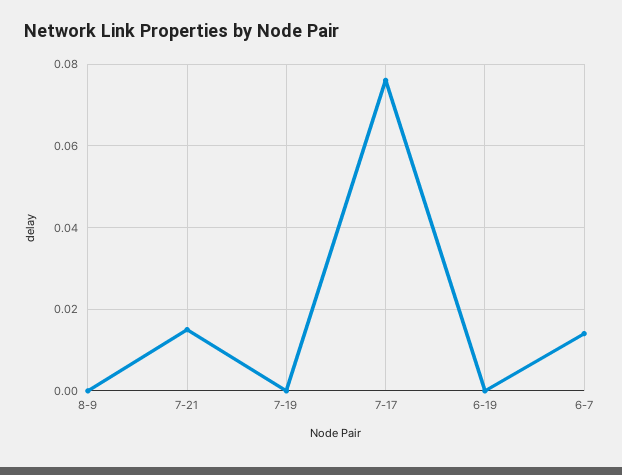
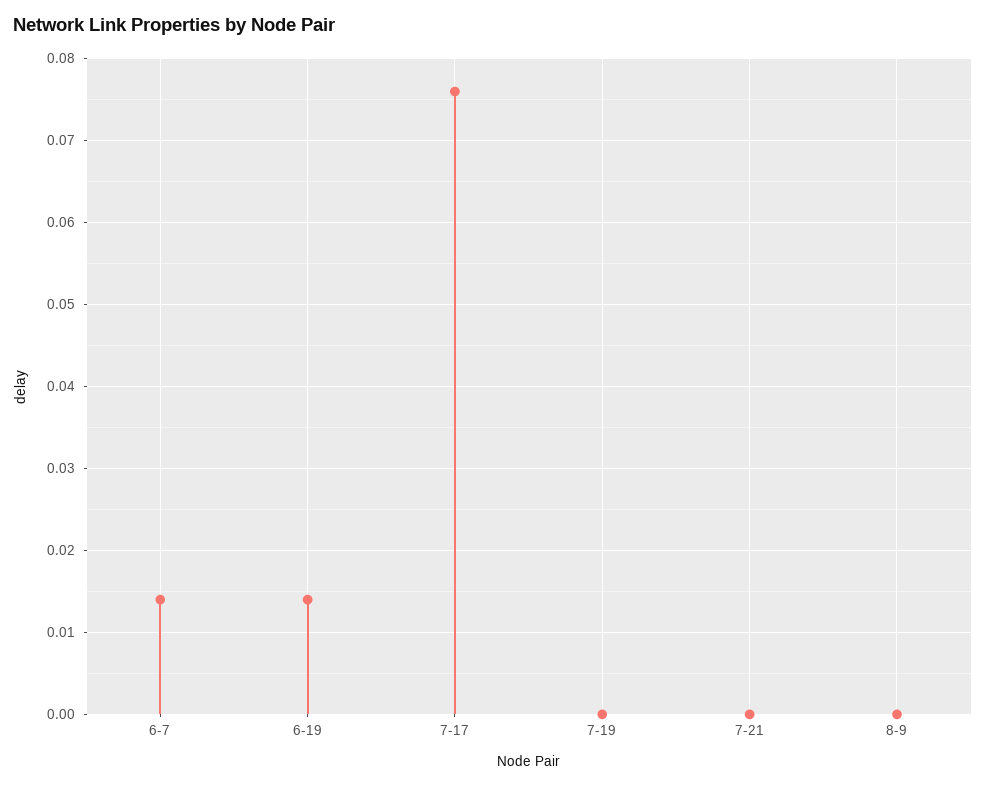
7-21: 0.015 -> 0
6-19: 0 -> 0.014

